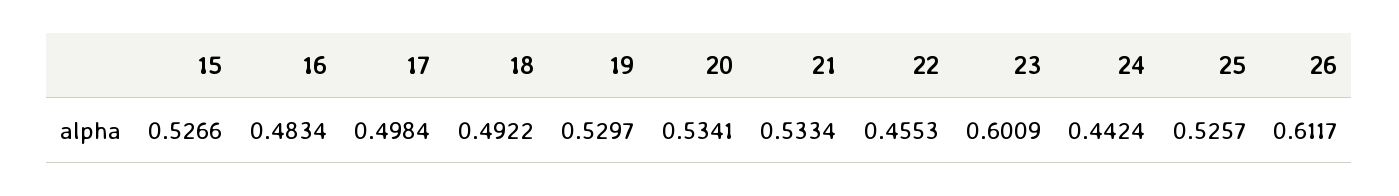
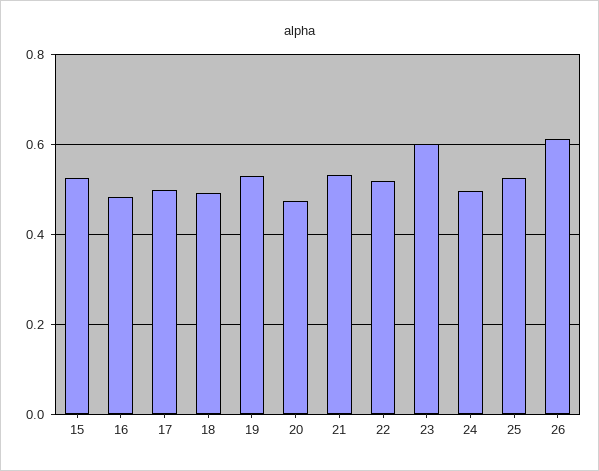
20: 0.5341 -> 0.48
22: 0.4553 -> 0.52
24: 0.4424 -> 0.5

